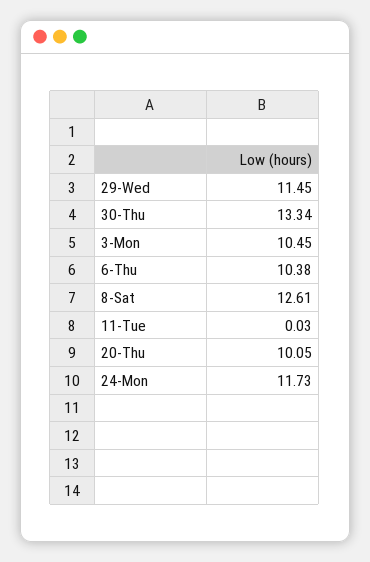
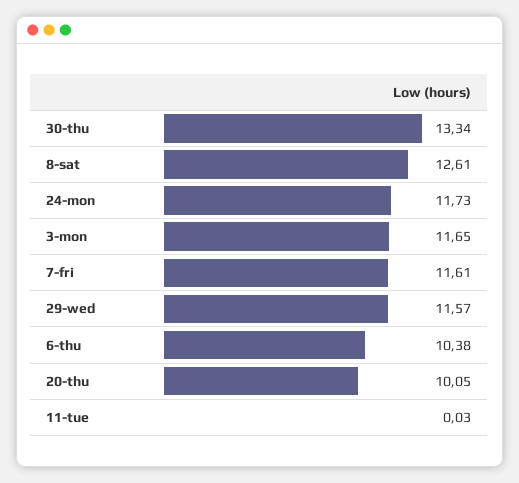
29-Wed: 11.45 -> 11.57
3-Mon: 10.45 -> 11.65
7-fri: none -> 11.61

